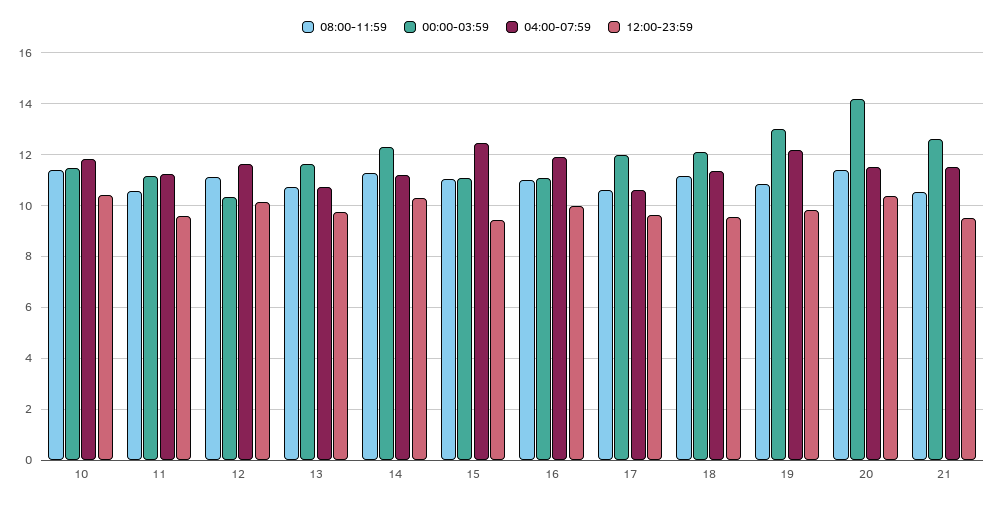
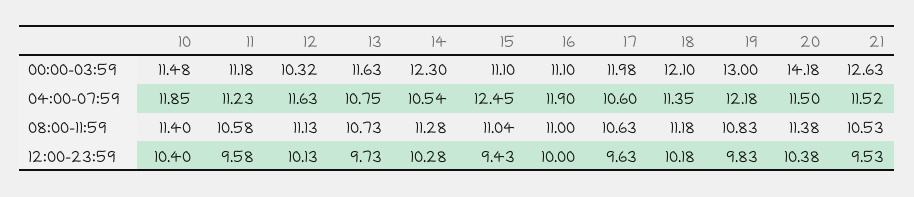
04:00-07:59, 14: 11.25 -> 10.54
12:00-23:59, 18: 9.5 -> 10.18

